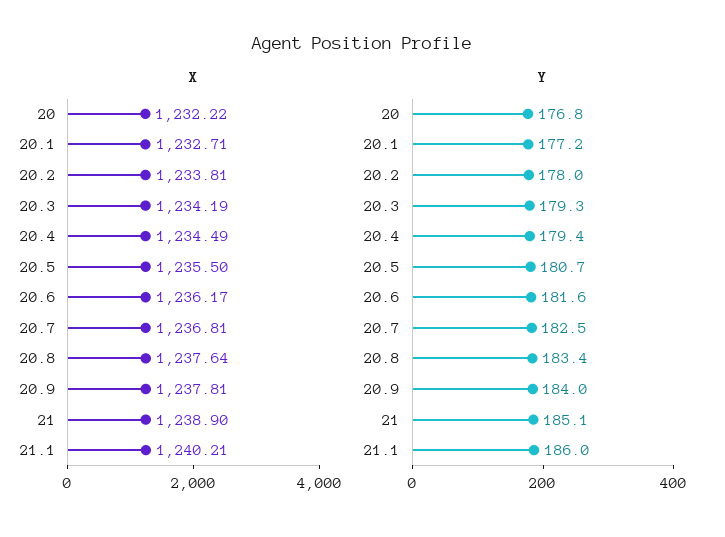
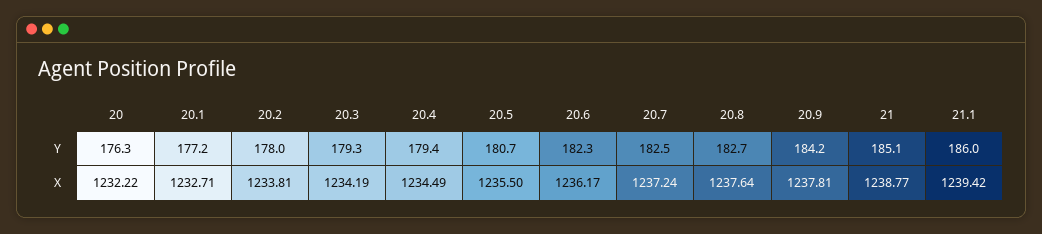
X, 20.7: 1236.81 -> 1237.24
X, 21: 1238.9 -> 1238.77
X, 21.1: 1240.21 -> 1239.42
Y, 20: 176.8 -> 176.3
Y, 20.6: 181.6 -> 182.3
Y, 20.8: 183.4 -> 182.7
Y, 20.9: 184 -> 184.2

